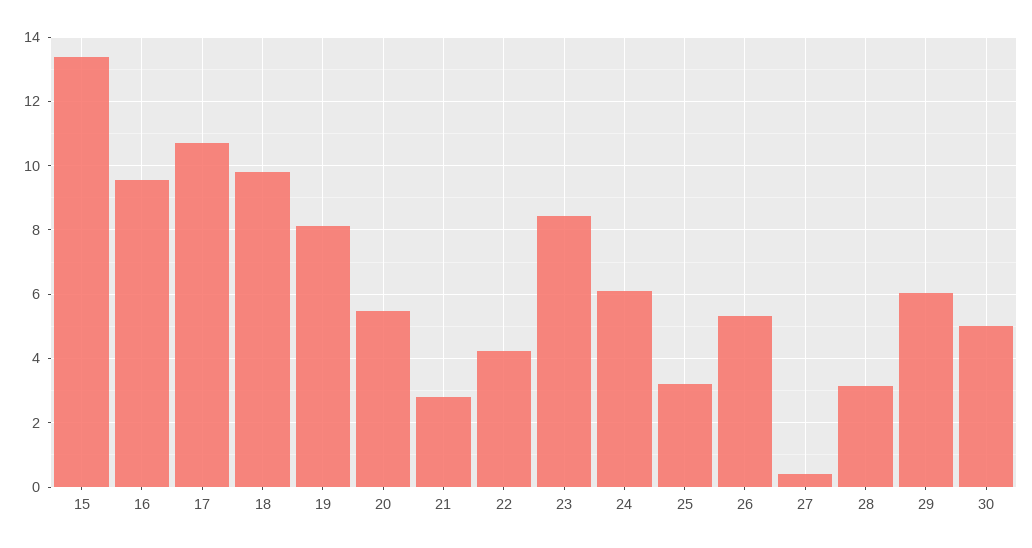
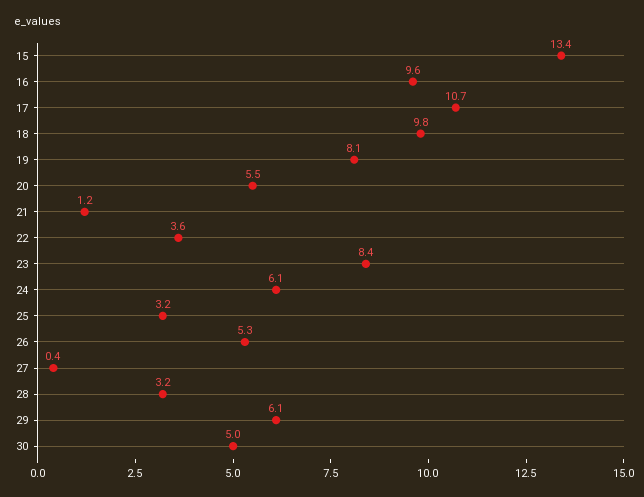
21: 2.8 -> 1.2
22: 4.2 -> 3.6

